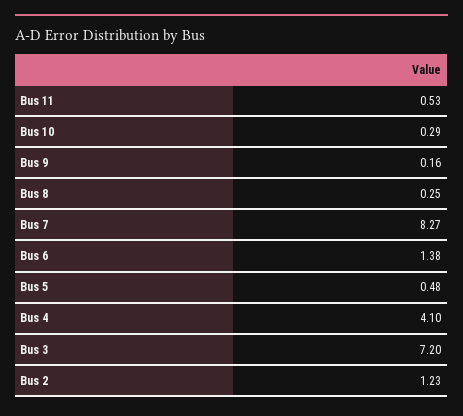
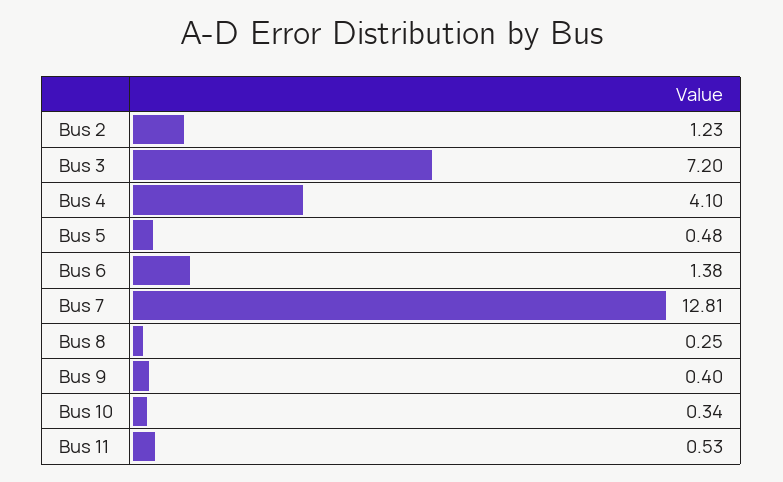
Bus 10: 0.29 -> 0.34
Bus 9: 0.16 -> 0.4
Bus 7: 8.27 -> 12.81

